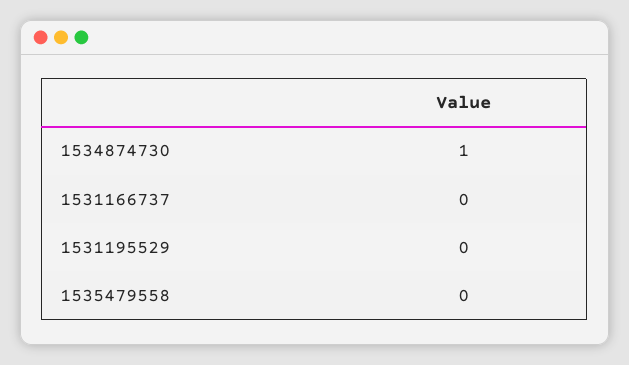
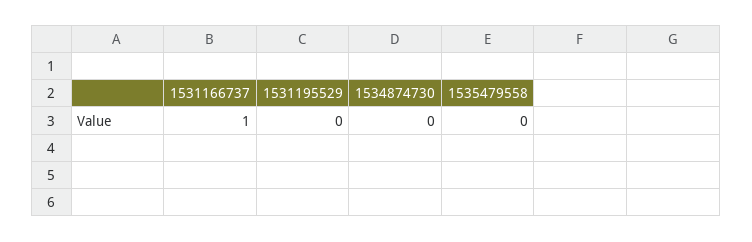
1534874730: 1 -> 0
1531166737: 0 -> 1

